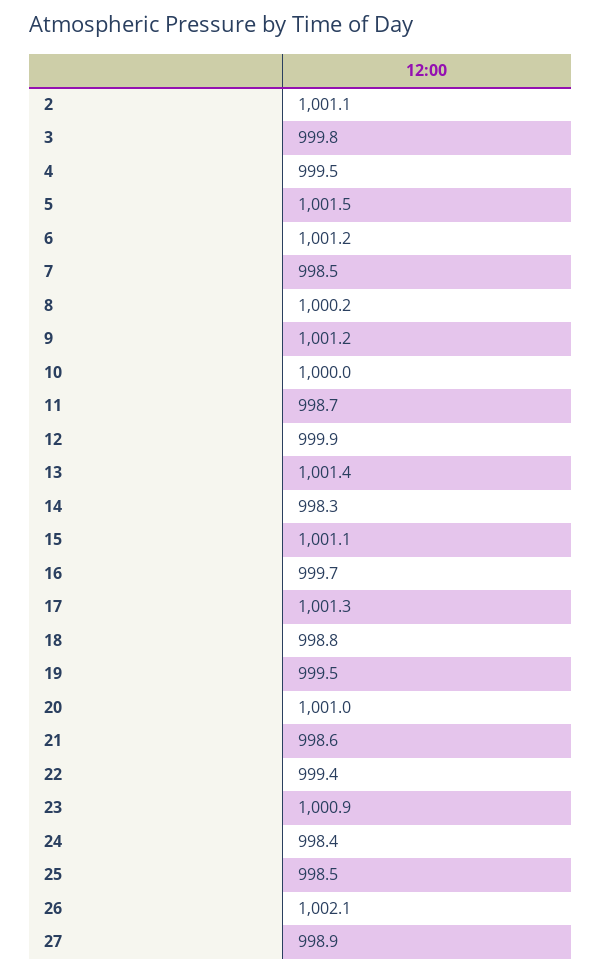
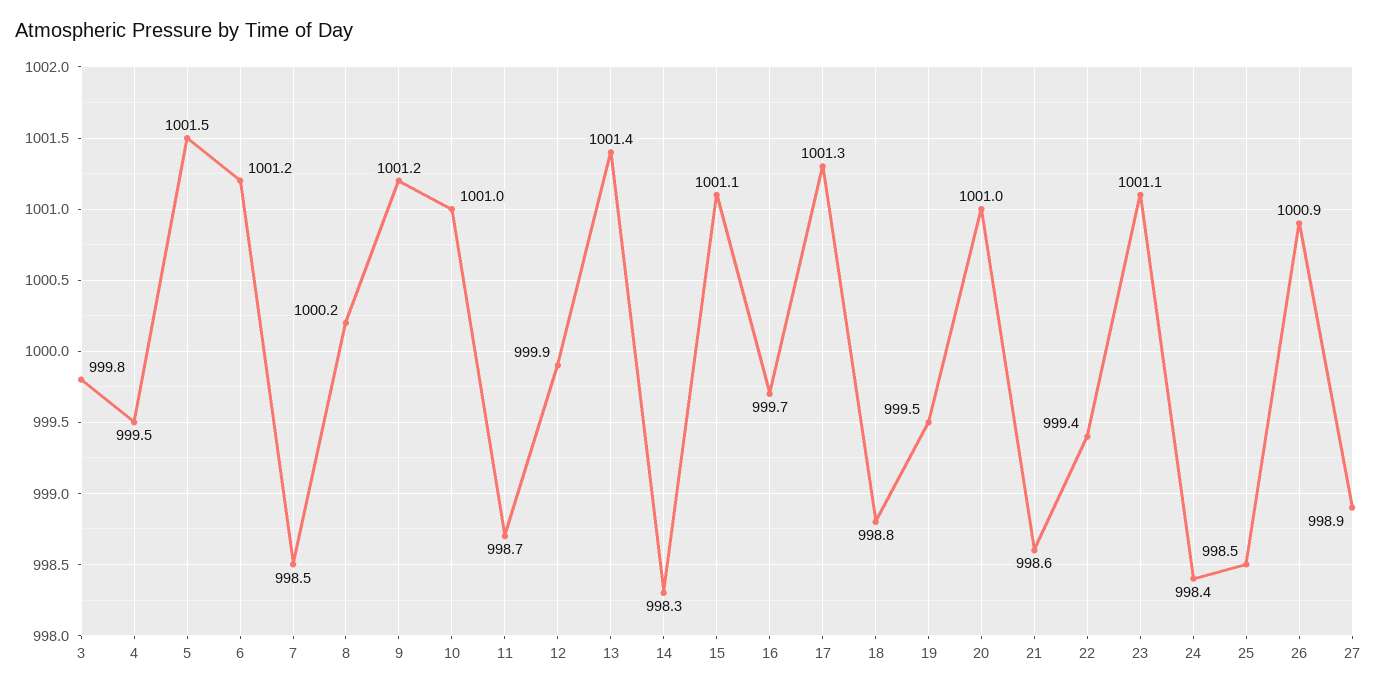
2: 1001.1 -> none
10: 1000 -> 1001
23: 1000.9 -> 1001.1
26: 1002.1 -> 1000.9

